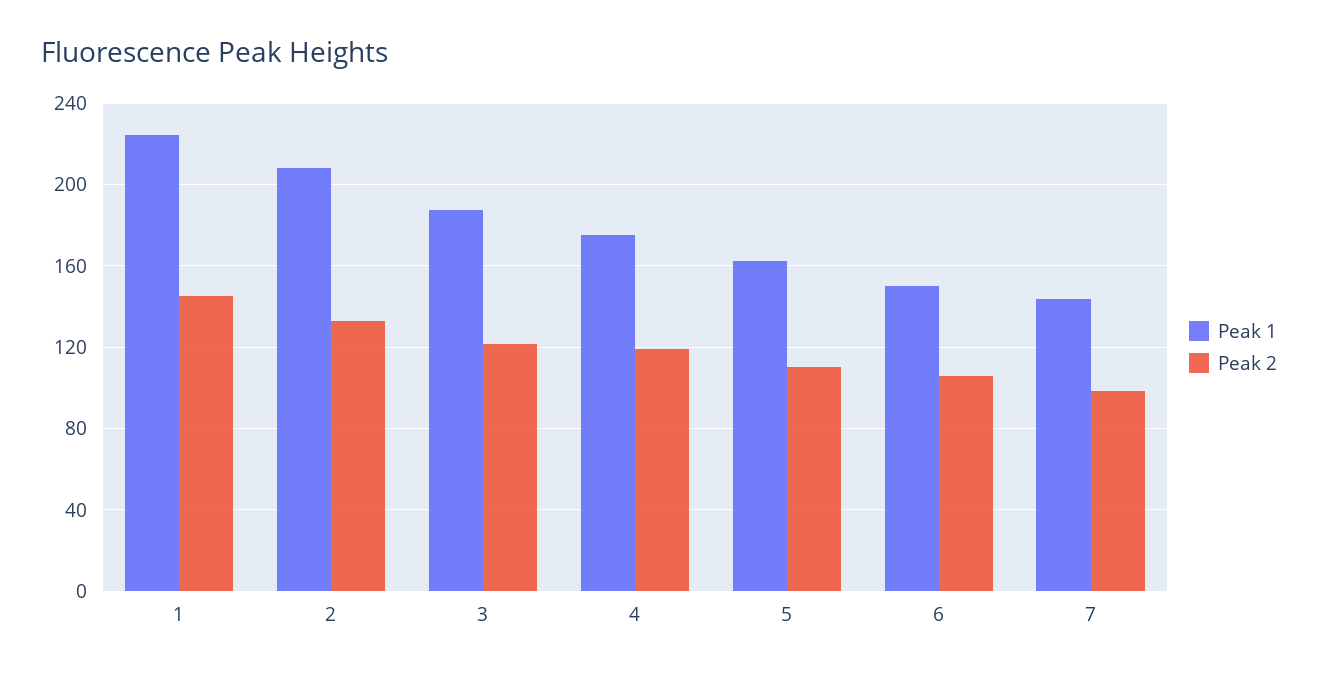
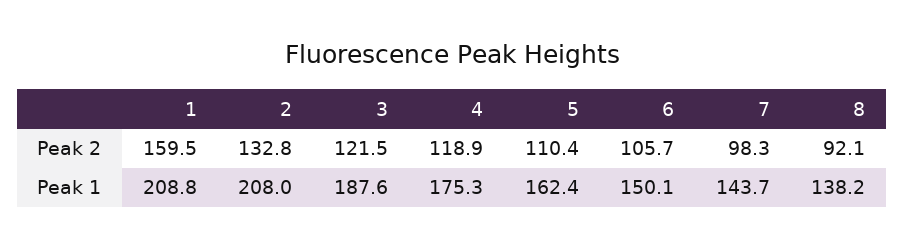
Peak 1, 1: 225 -> 208.8
Peak 2, 1: 145 -> 159.5
Peak 2, 8: none -> 92.1
Peak 1, 8: none -> 138.2

